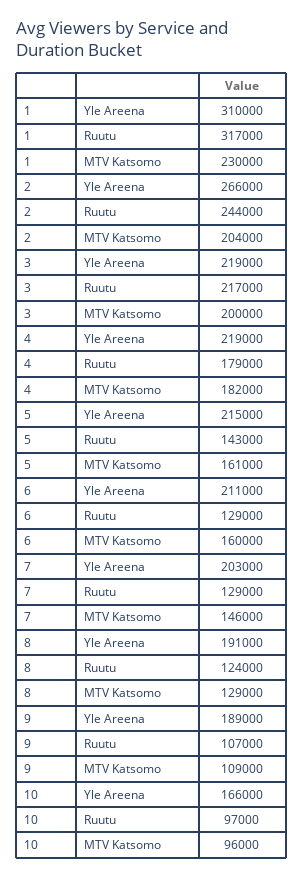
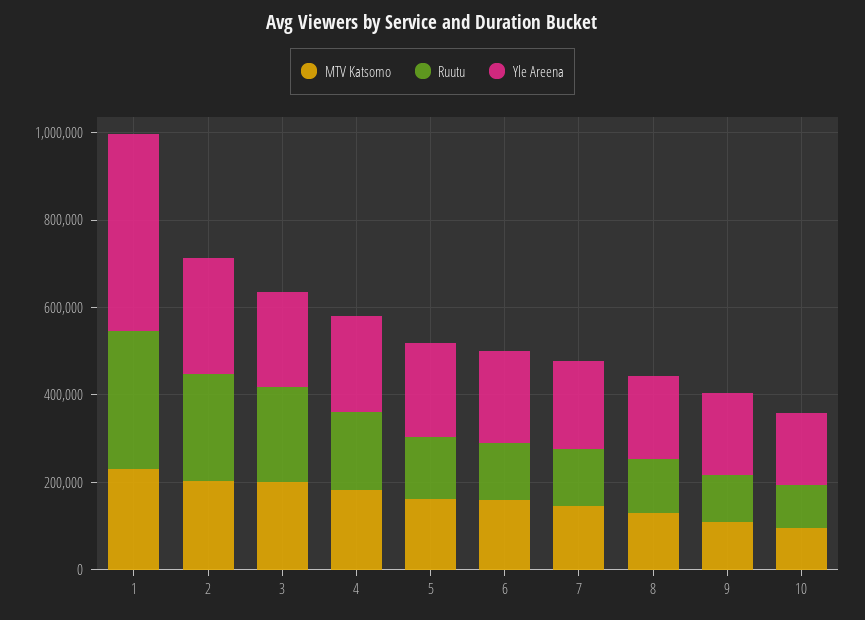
Yle Areena, 1: 310000 -> 450000

